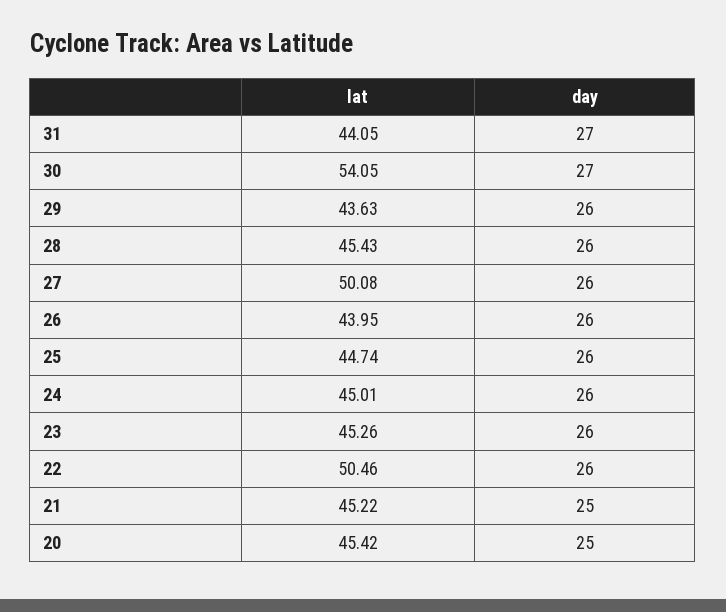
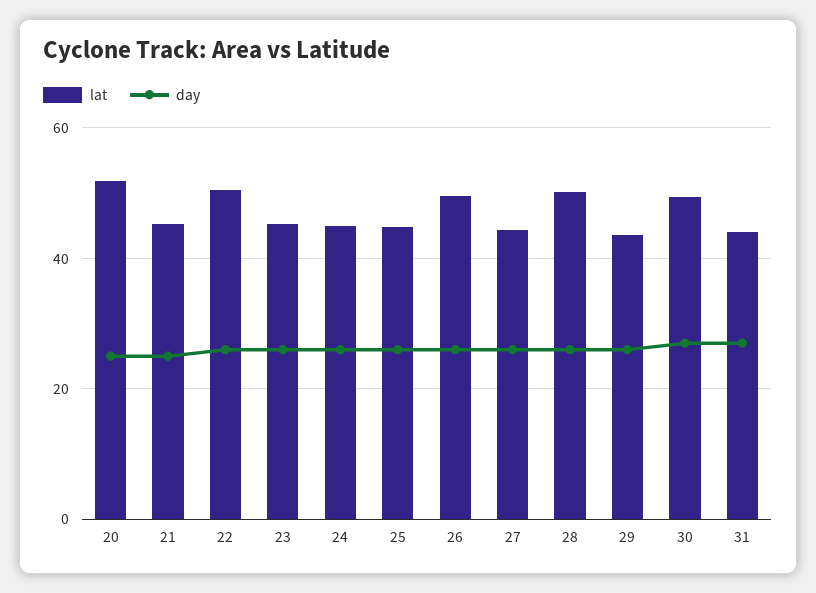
lat, 30: 54.05 -> 50
lat, 28: 45.43 -> 50
lat, 27: 50.08 -> 44
lat, 26: 43.95 -> 50
lat, 20: 45.42 -> 52

